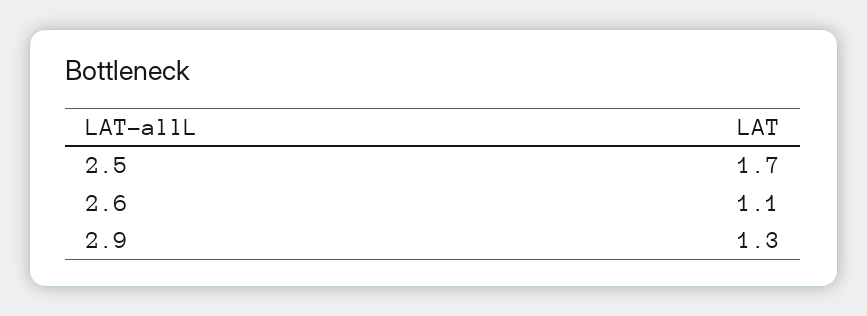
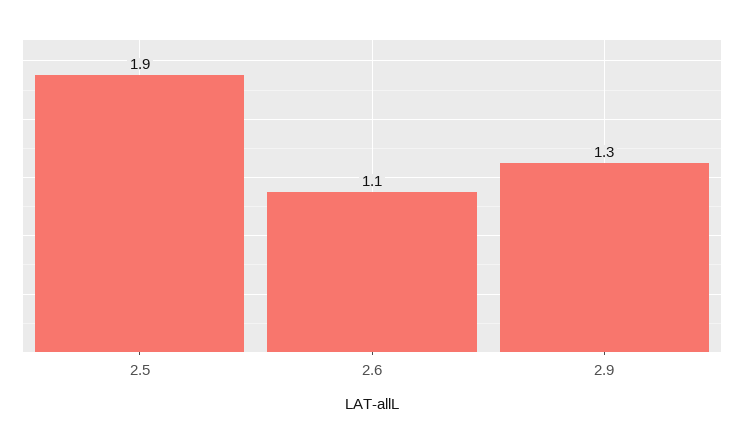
2.5: 1.7 -> 1.9

